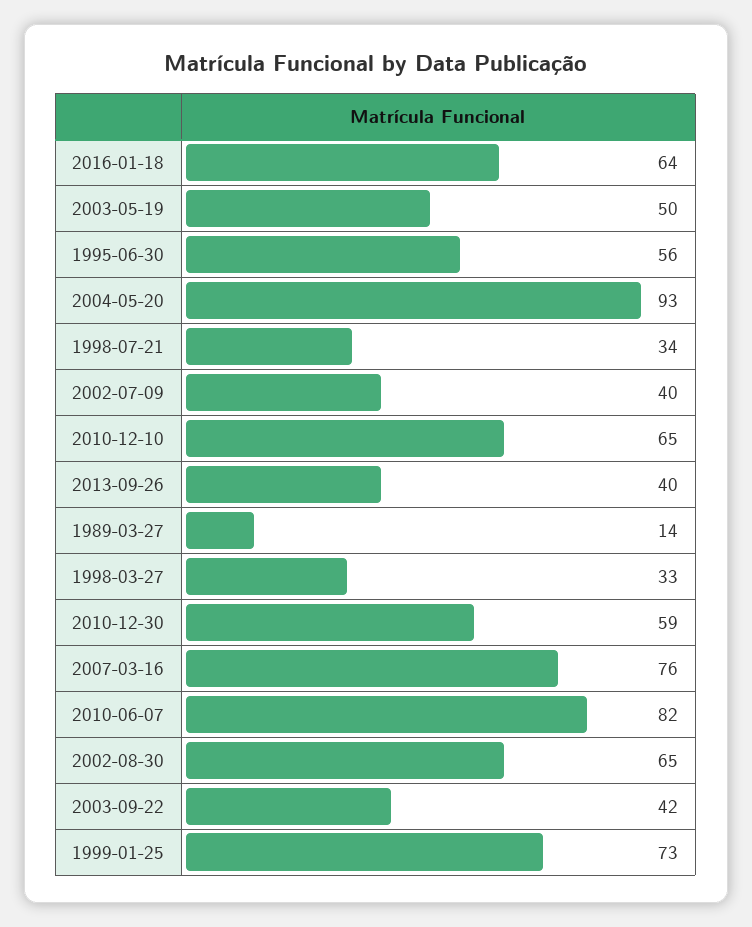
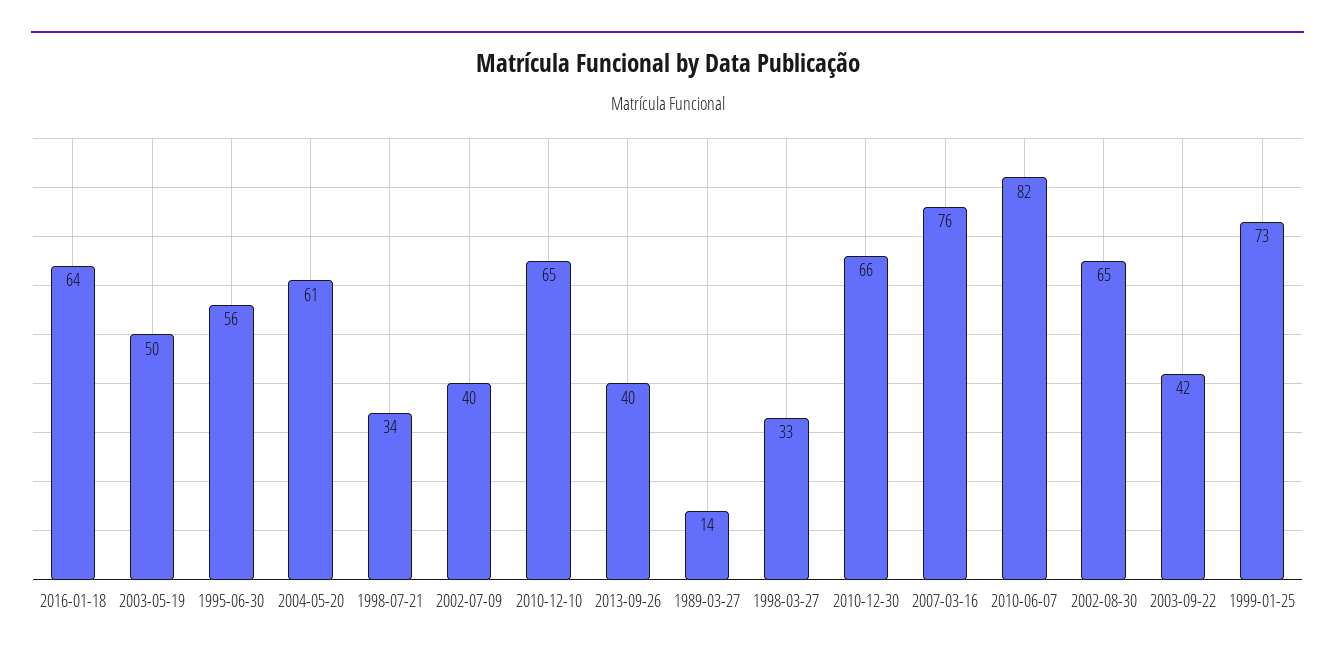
2004-05-20: 93 -> 61
2010-12-30: 59 -> 66

